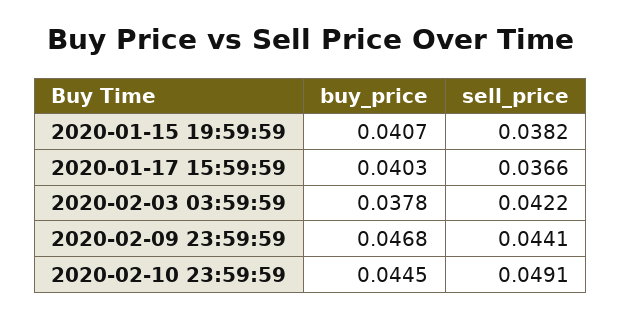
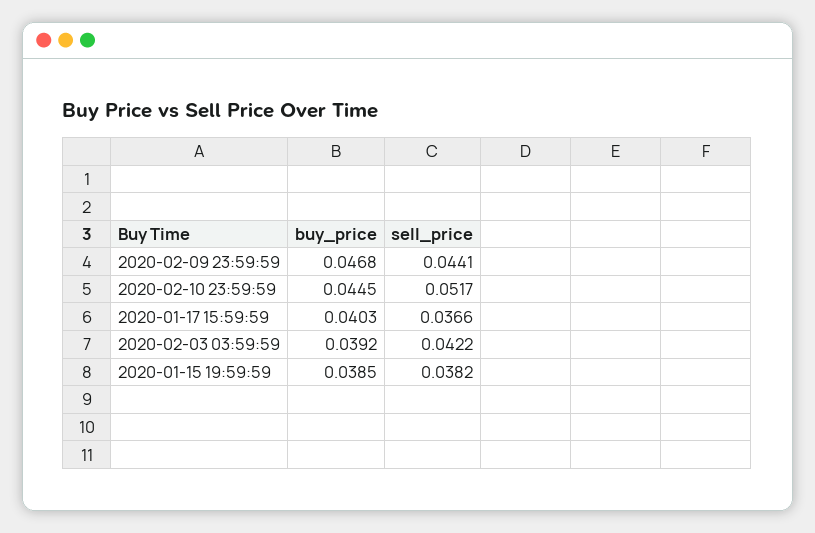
buy_price, 2020-01-15 19:59:59: 0.0407 -> 0.0385
buy_price, 2020-02-03 03:59:59: 0.0378 -> 0.0392
sell_price, 2020-02-10 23:59:59: 0.0491 -> 0.0517

